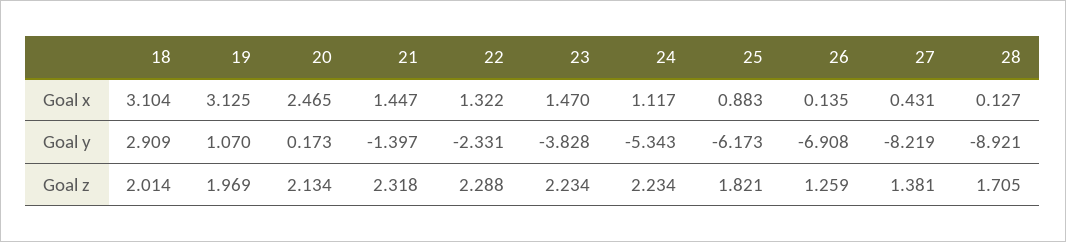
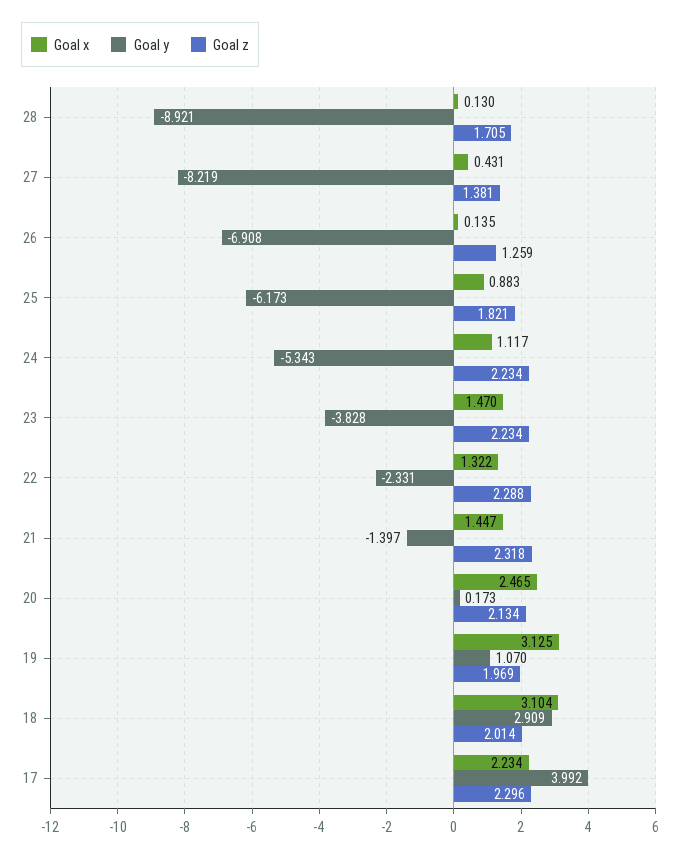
Goal x, 28: 0.127 -> 0.13
Goal x, 17: none -> 2.234
Goal y, 17: none -> 3.992
Goal z, 17: none -> 2.296

